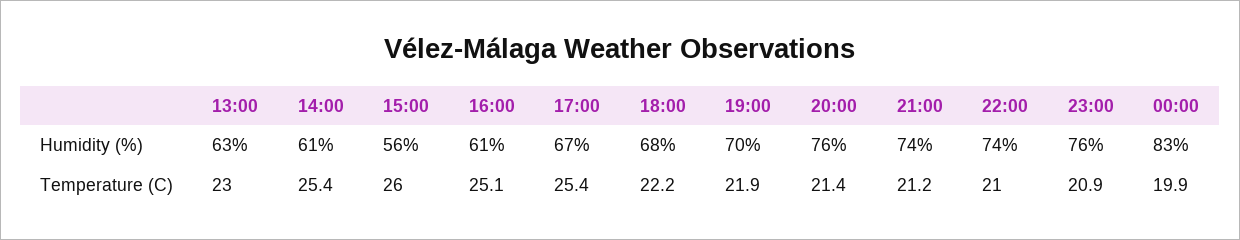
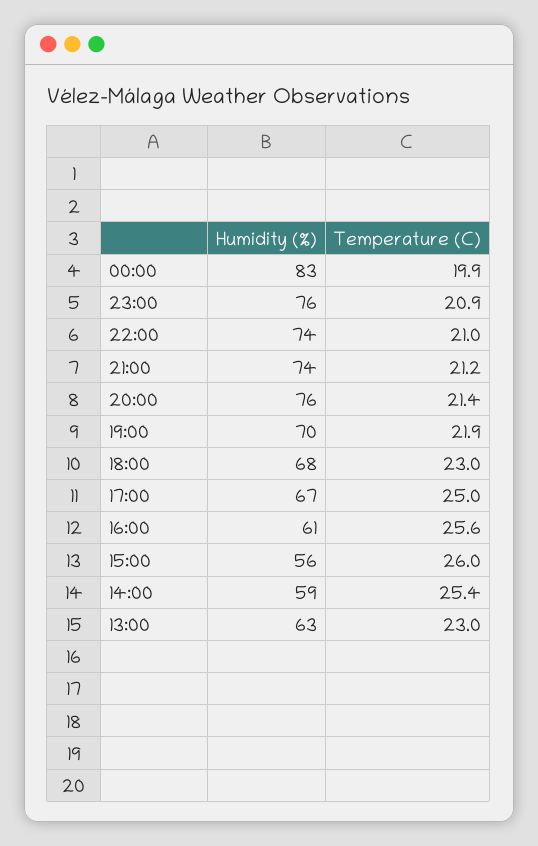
14:00, Humidity (%): 61 -> 59
16:00, Temperature (C): 25.1 -> 25.6
17:00, Temperature (C): 25.4 -> 25
18:00, Temperature (C): 22.2 -> 23

